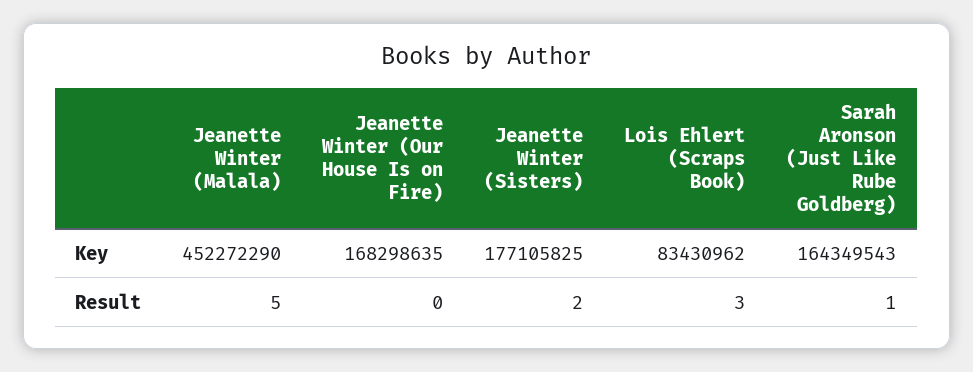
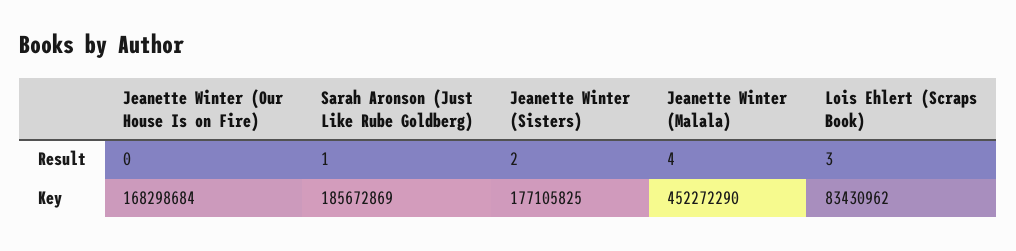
Jeanette Winter (Our House Is on Fire), Key: 168298635 -> 168298684
Sarah Aronson (Just Like Rube Goldberg), Key: 164349543 -> 185672869
Jeanette Winter (Malala), Result: 5 -> 4

